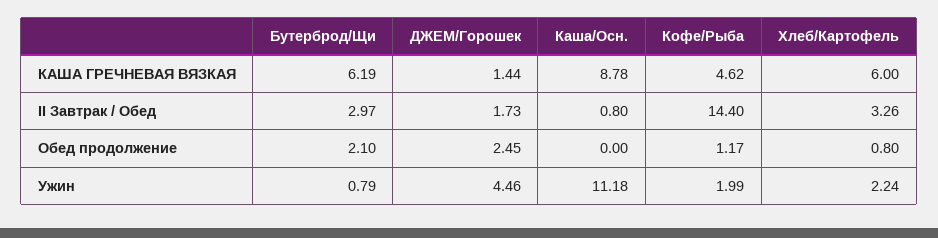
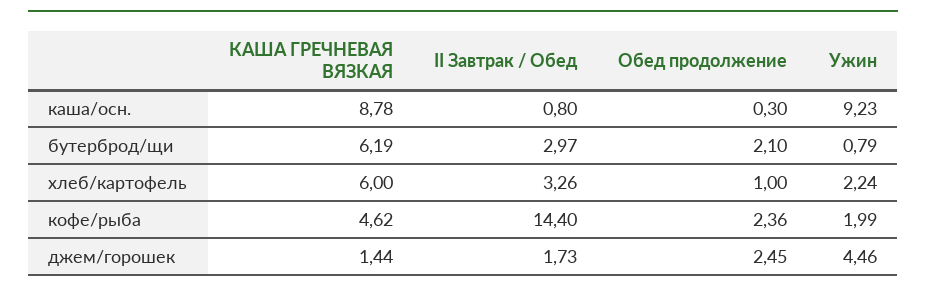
Каша/Осн., Обед продолжение: 0 -> 0.3
Кофе/Рыба, Обед продолжение: 1.17 -> 2.36
Хлеб/Картофель, Обед продолжение: 0.8 -> 1
Каша/Осн., Ужин: 11.18 -> 9.23

